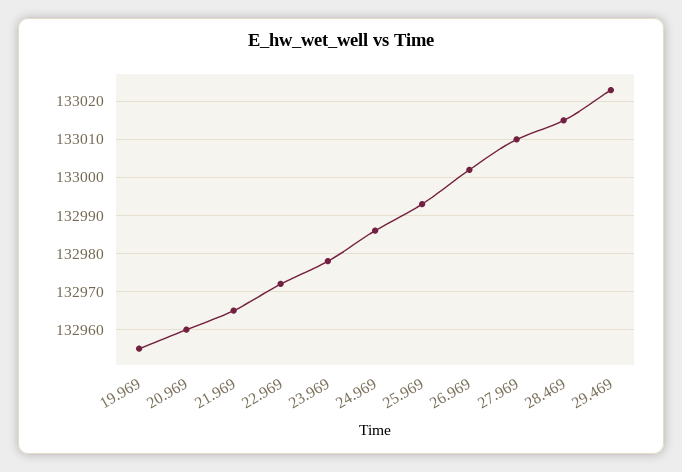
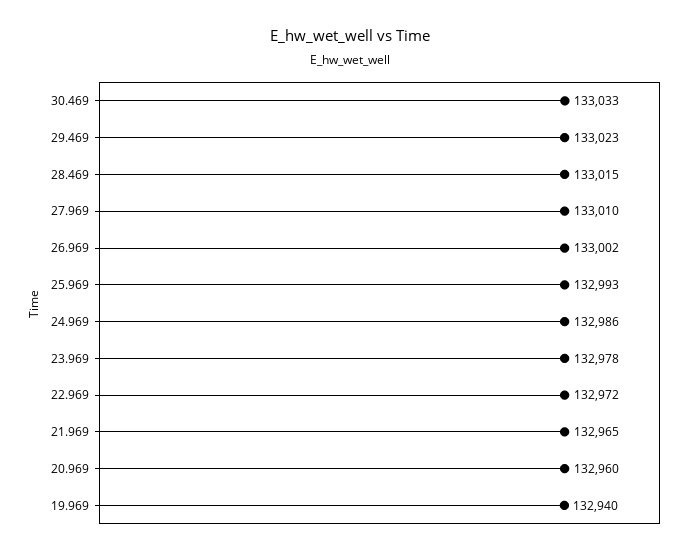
19.969: 132955 -> 132940
30.469: none -> 133033

